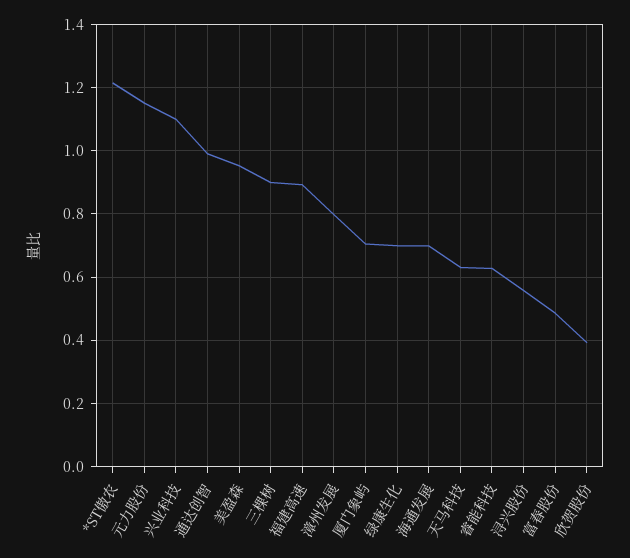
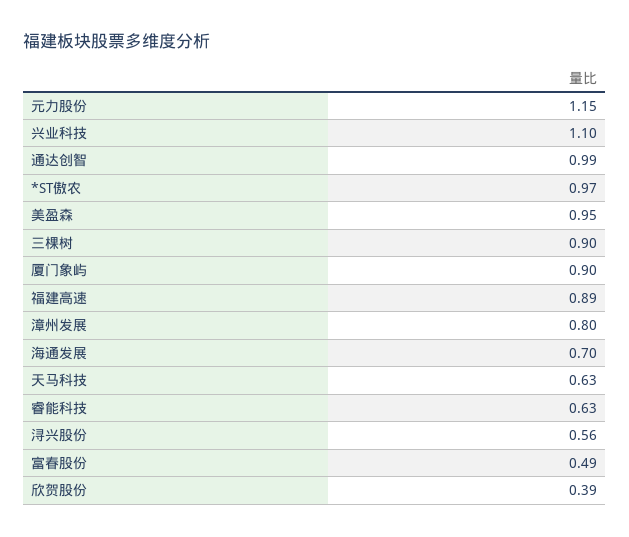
*ST傲农: 1.22 -> 0.97
厦门象屿: 0.7 -> 0.9
绿康生化: 0.7 -> none

